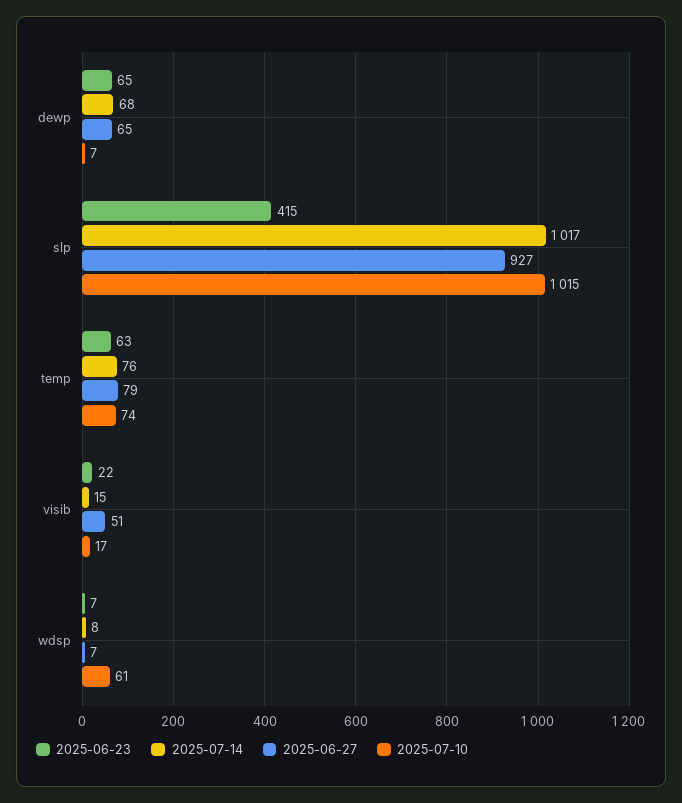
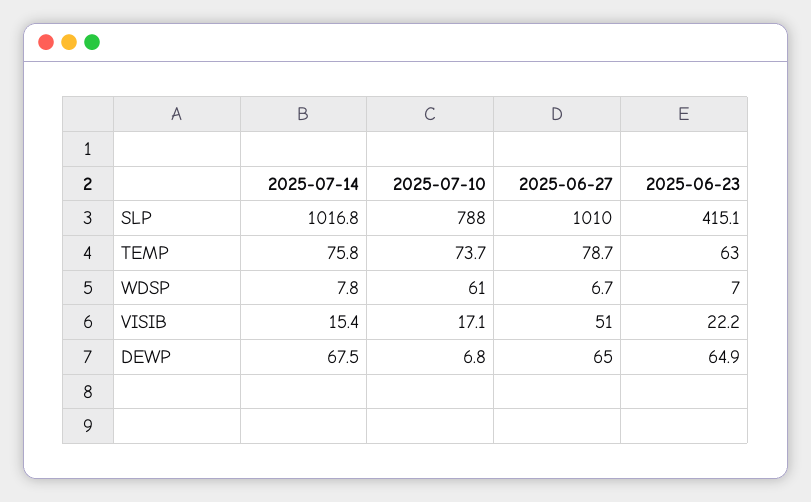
2025-06-27, slp: 927 -> 1010
2025-07-10, slp: 1015 -> 788

